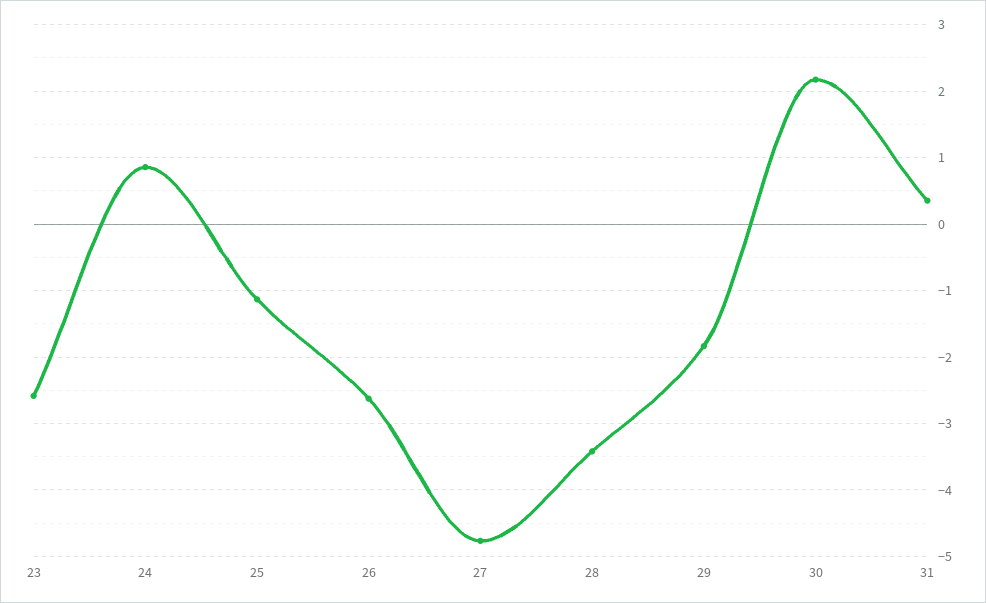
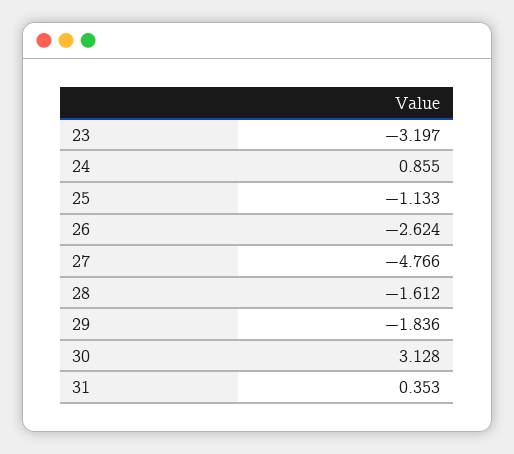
23: -2.6 -> -3.197
28: -3.4 -> -1.612
30: 2.2 -> 3.128

